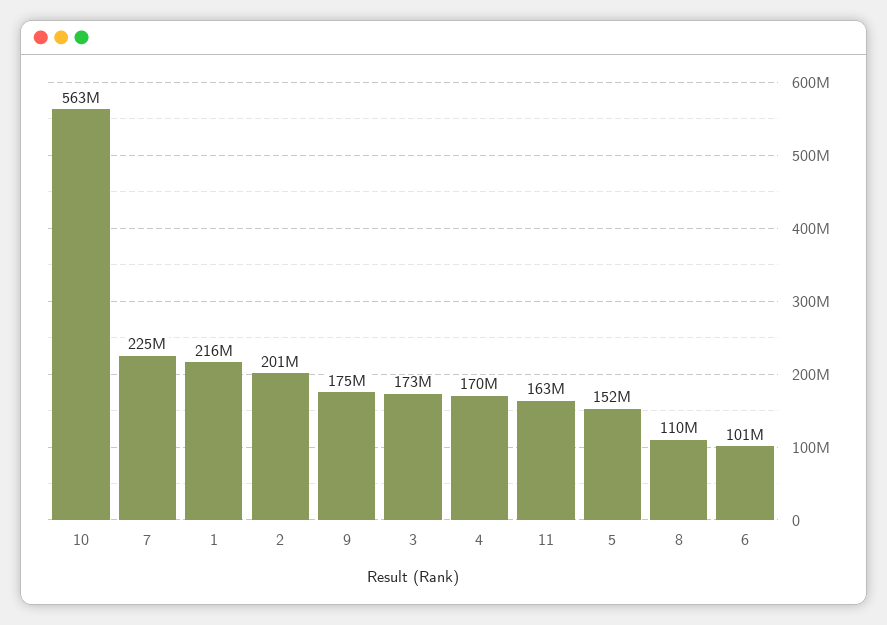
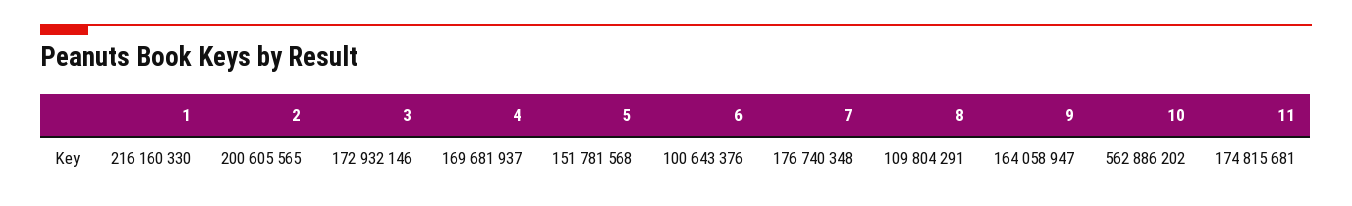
7: 225000000 -> 176740348
9: 175000000 -> 164058947
11: 163000000 -> 174815681

